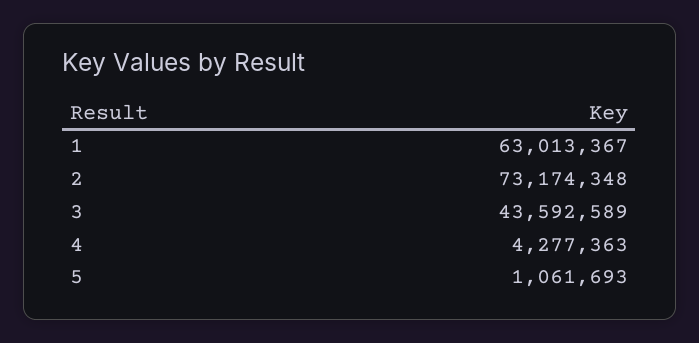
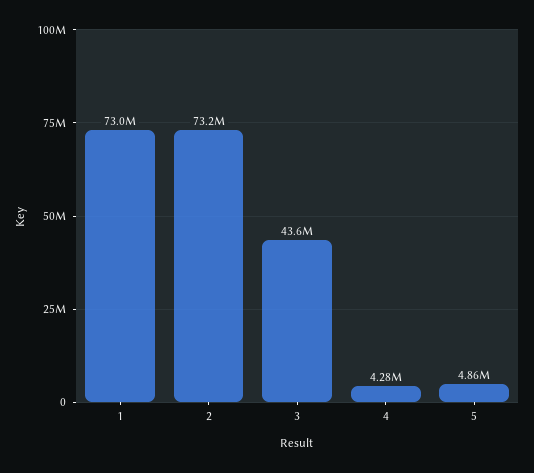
1: 63013367 -> 73000000
5: 1061693 -> 4860000

